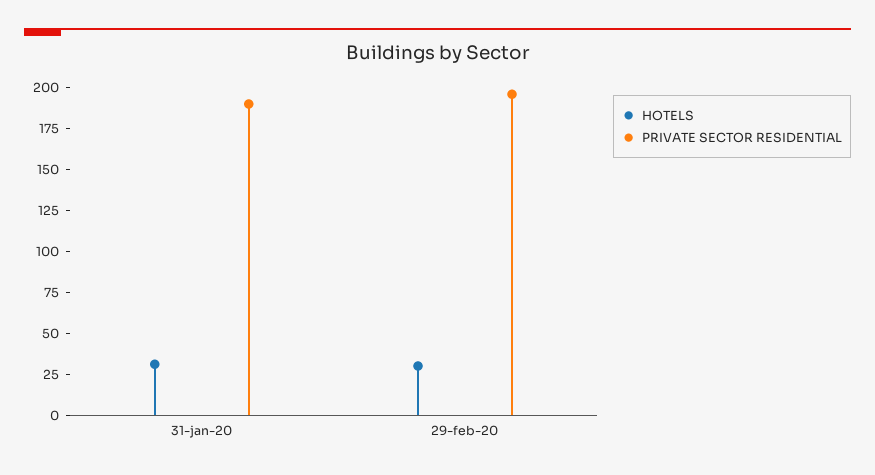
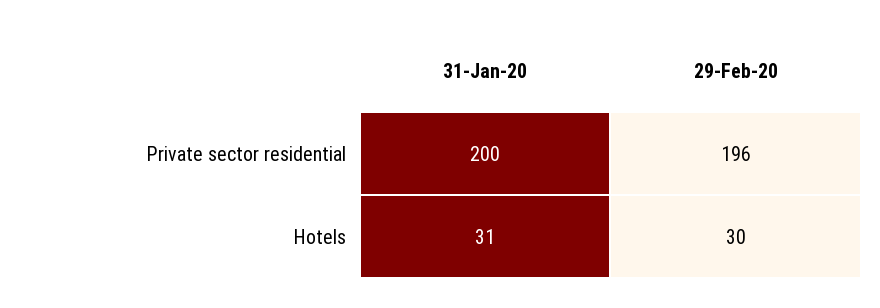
PRIVATE SECTOR RESIDENTIAL, 31-jan-20: 190 -> 200

